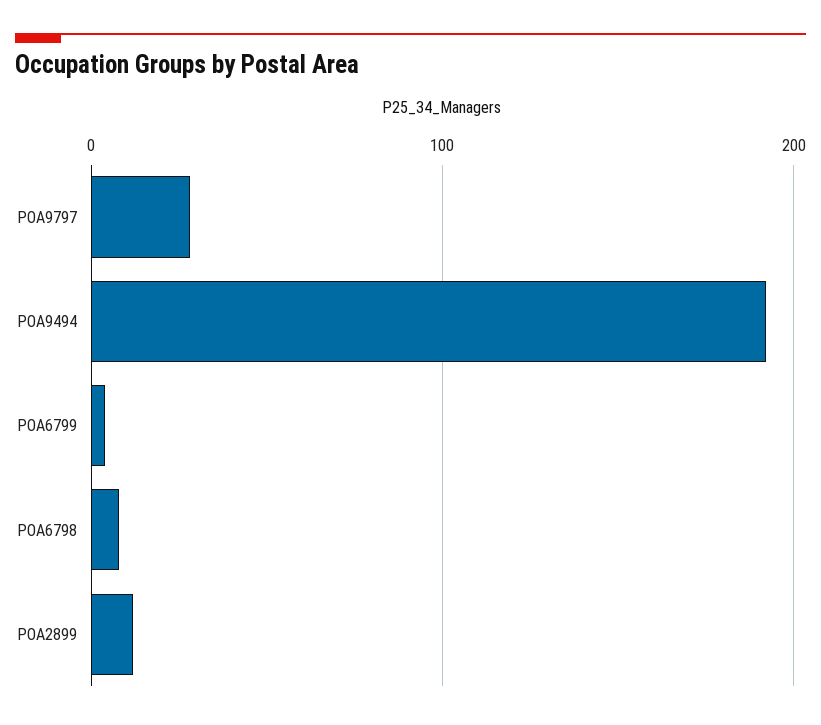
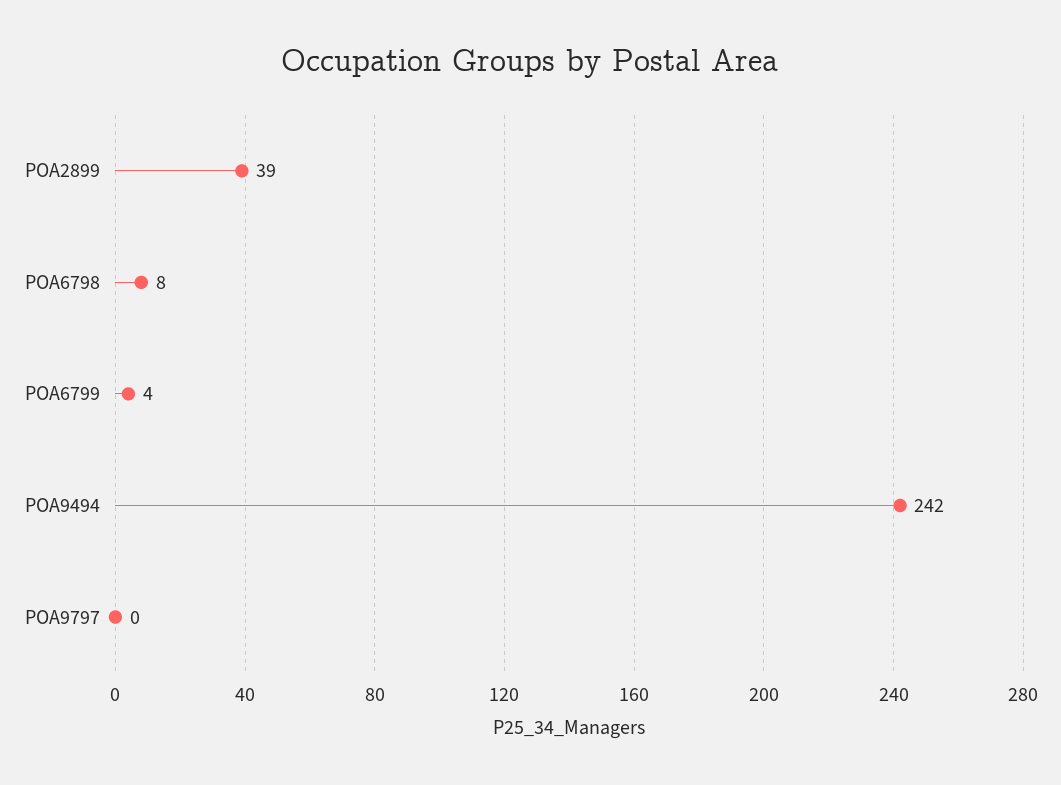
POA9797: 30 -> 0
POA9494: 190 -> 242
POA2899: 10 -> 39

